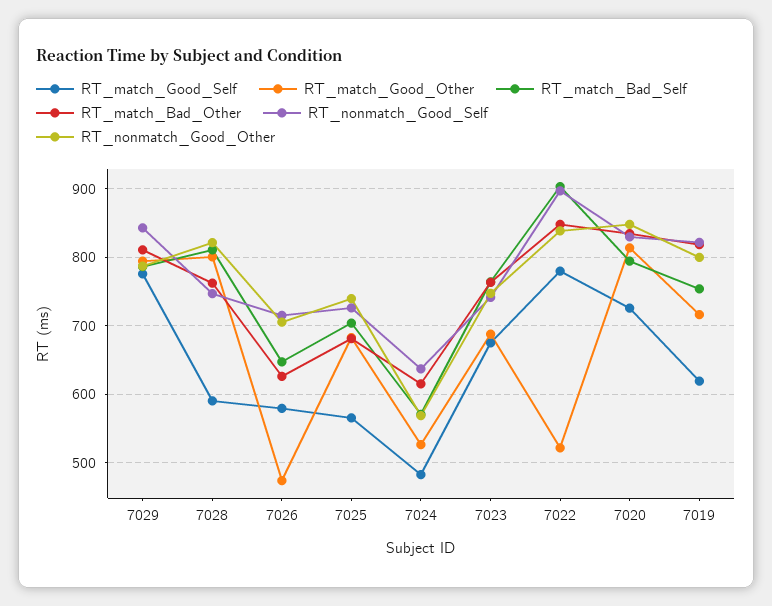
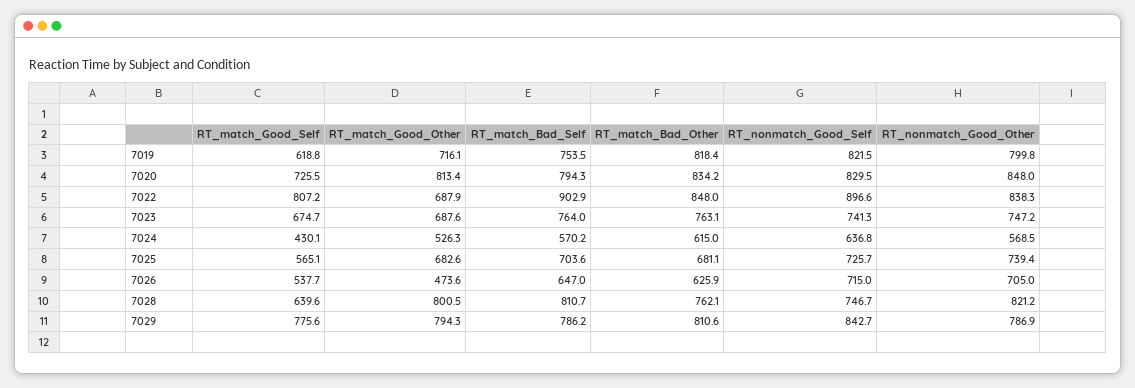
RT_match_Good_Self, 7028: 590 -> 639.6
RT_match_Good_Self, 7026: 580 -> 537.7
RT_match_Good_Self, 7024: 480 -> 430.1
RT_match_Good_Self, 7022: 780 -> 807.2
RT_match_Good_Other, 7022: 520 -> 687.9

